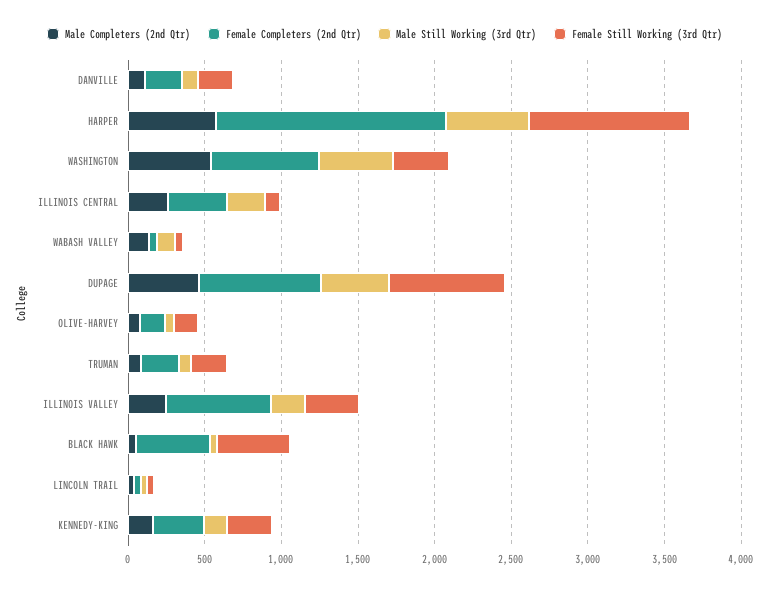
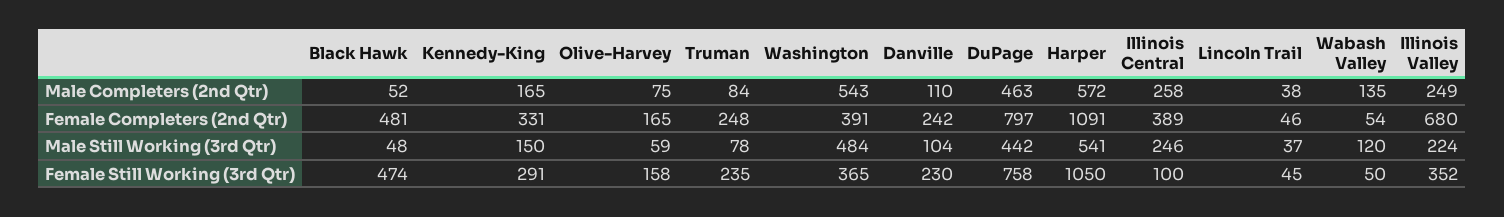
Female Completers (2nd Qtr), HARPER: 1500 -> 1091
Female Completers (2nd Qtr), WASHINGTON: 700 -> 391

